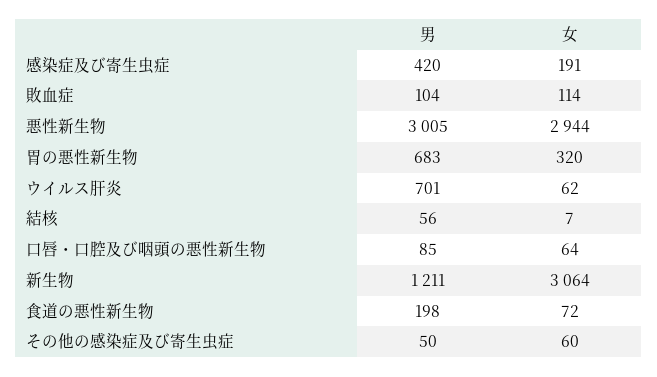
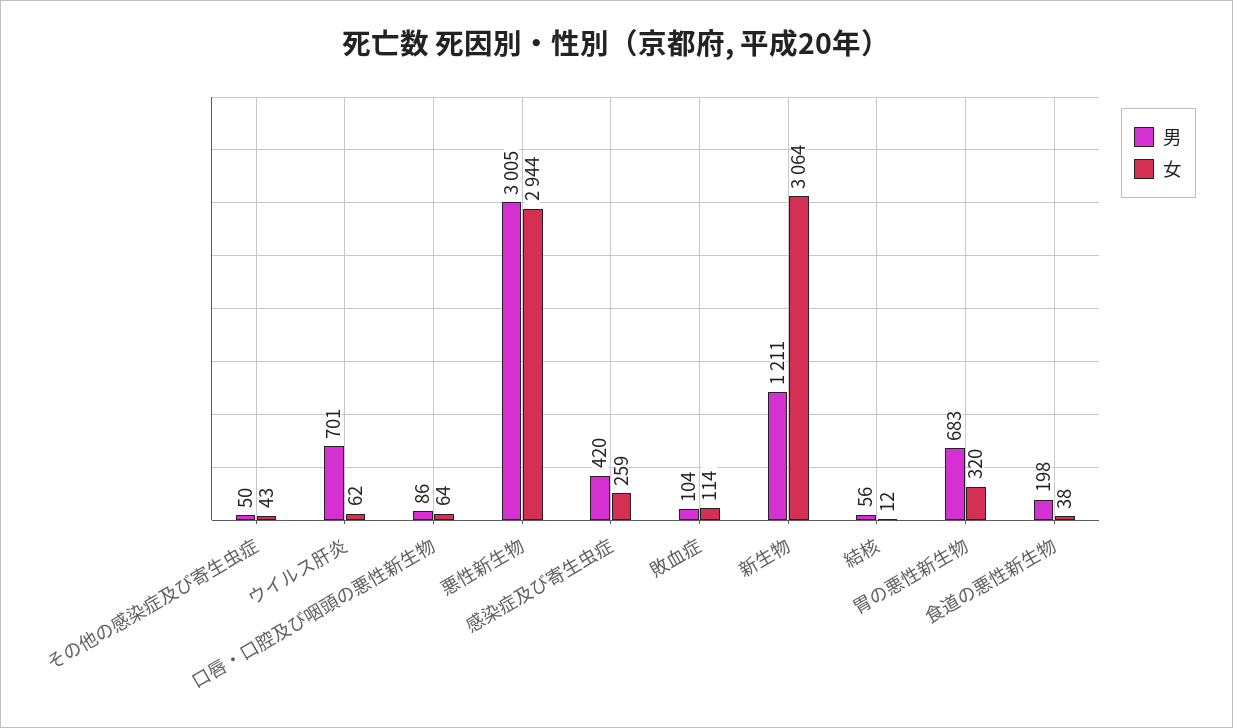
女, 感染症及び寄生虫症: 191 -> 259
女, 結核: 7 -> 12
男, 口唇・口腔及び咽頭の悪性新生物: 85 -> 86
女, 食道の悪性新生物: 72 -> 38
女, その他の感染症及び寄生虫症: 60 -> 43

